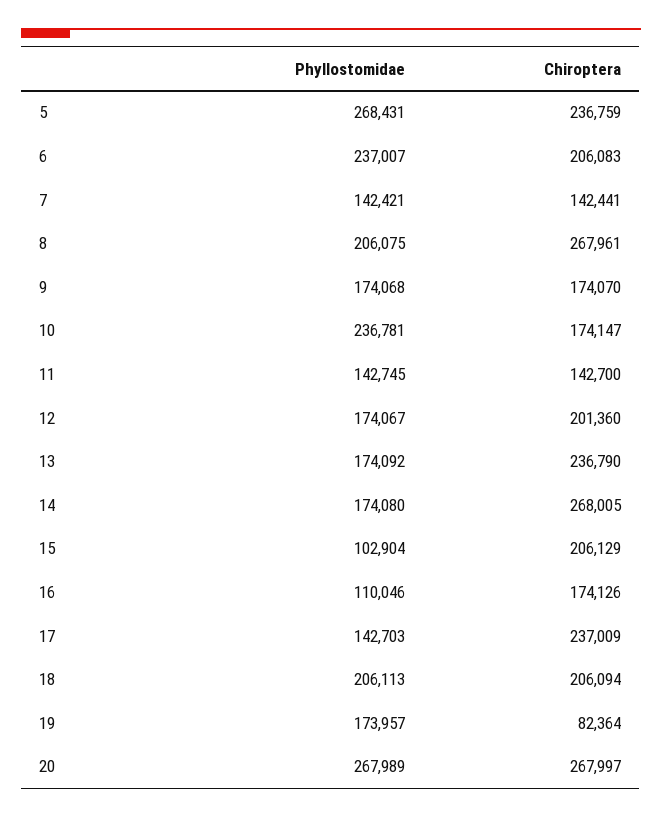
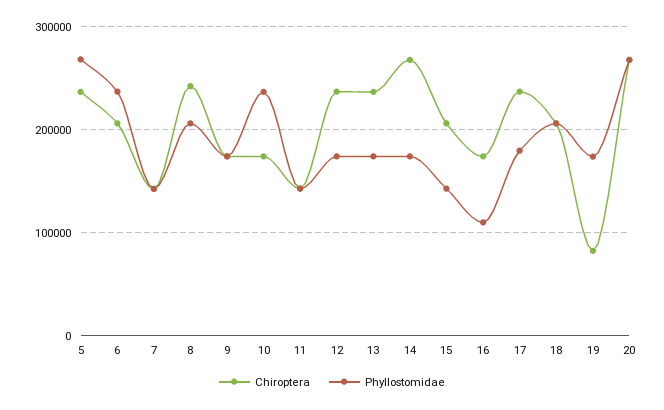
Chiroptera, 8: 267961 -> 240000
Chiroptera, 12: 201360 -> 240000
Phyllostomidae, 15: 102904 -> 140000
Phyllostomidae, 17: 142703 -> 180000

